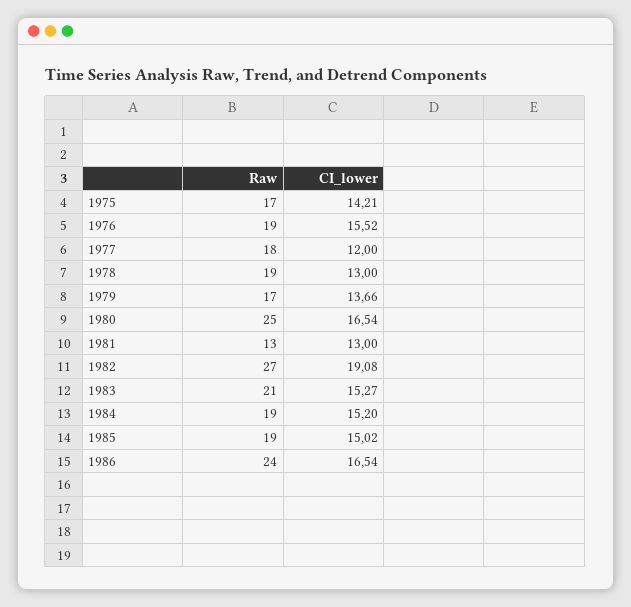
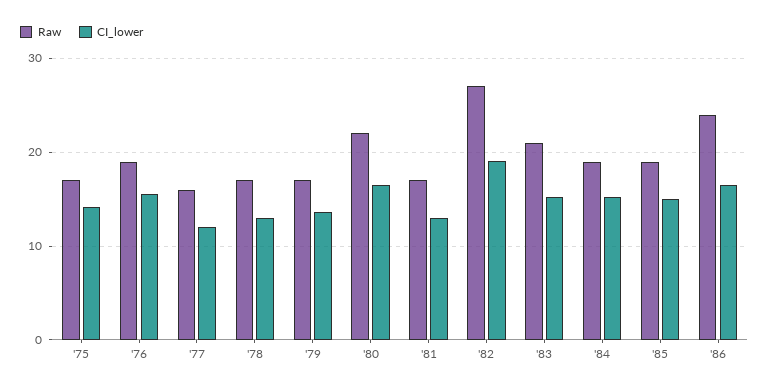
Raw, 1977: 18 -> 16
Raw, 1978: 19 -> 17
Raw, 1980: 25 -> 22
Raw, 1981: 13 -> 17

